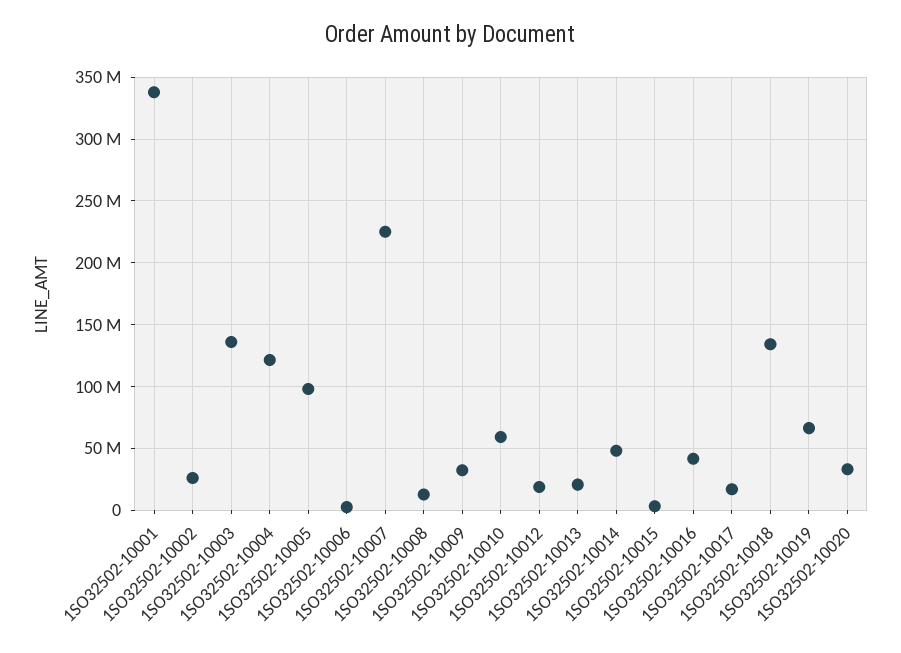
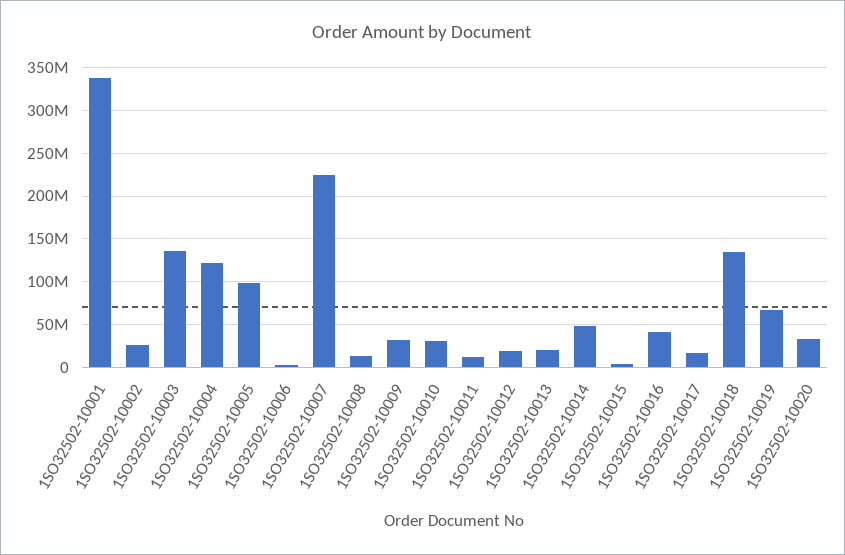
1SO32502-10010: 60000000 -> 30000000
1SO32502-10011: none -> 10000000

